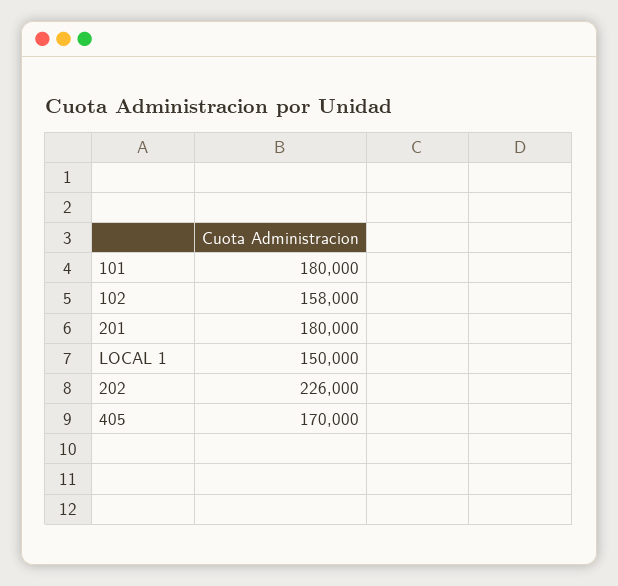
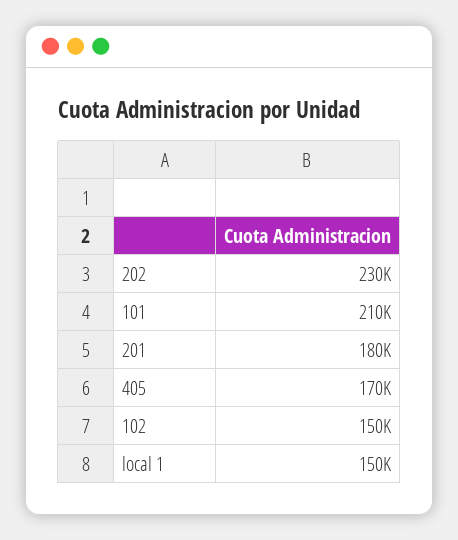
101: 180000 -> 210000
102: 158000 -> 150000
202: 226000 -> 230000

